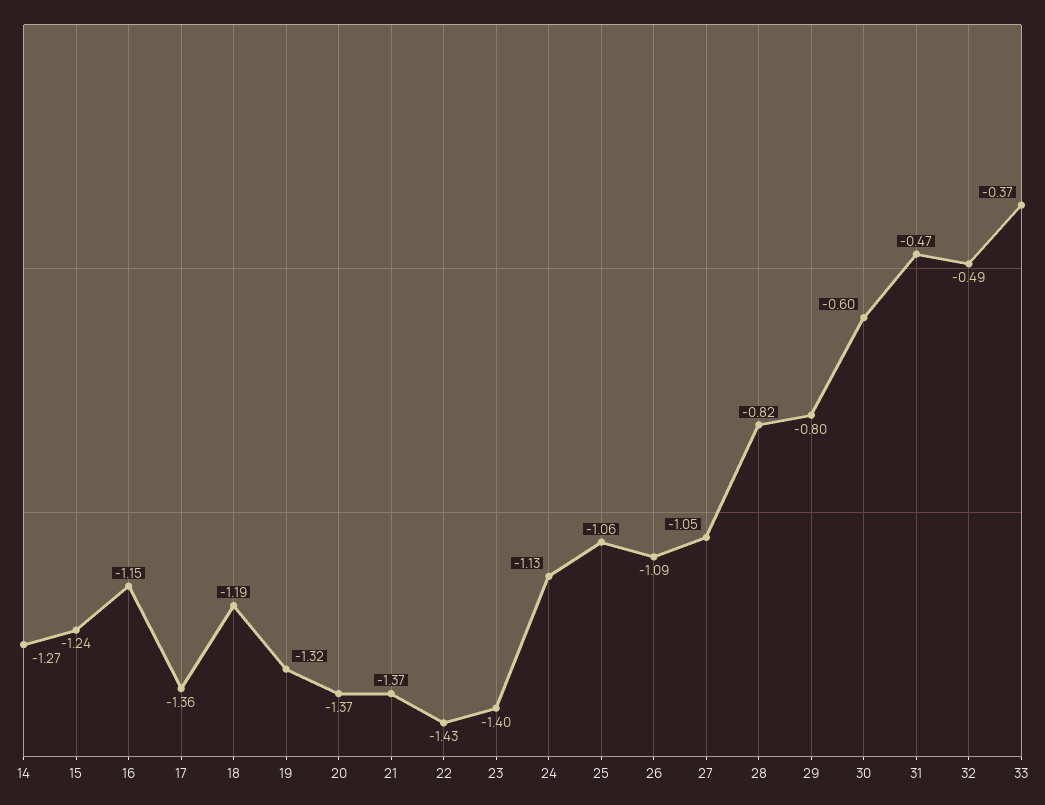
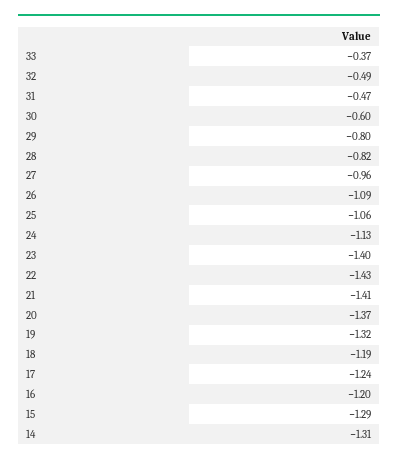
14: -1.27 -> -1.31
15: -1.24 -> -1.29
16: -1.15 -> -1.2
17: -1.36 -> -1.24
21: -1.37 -> -1.41
27: -1.05 -> -0.96

